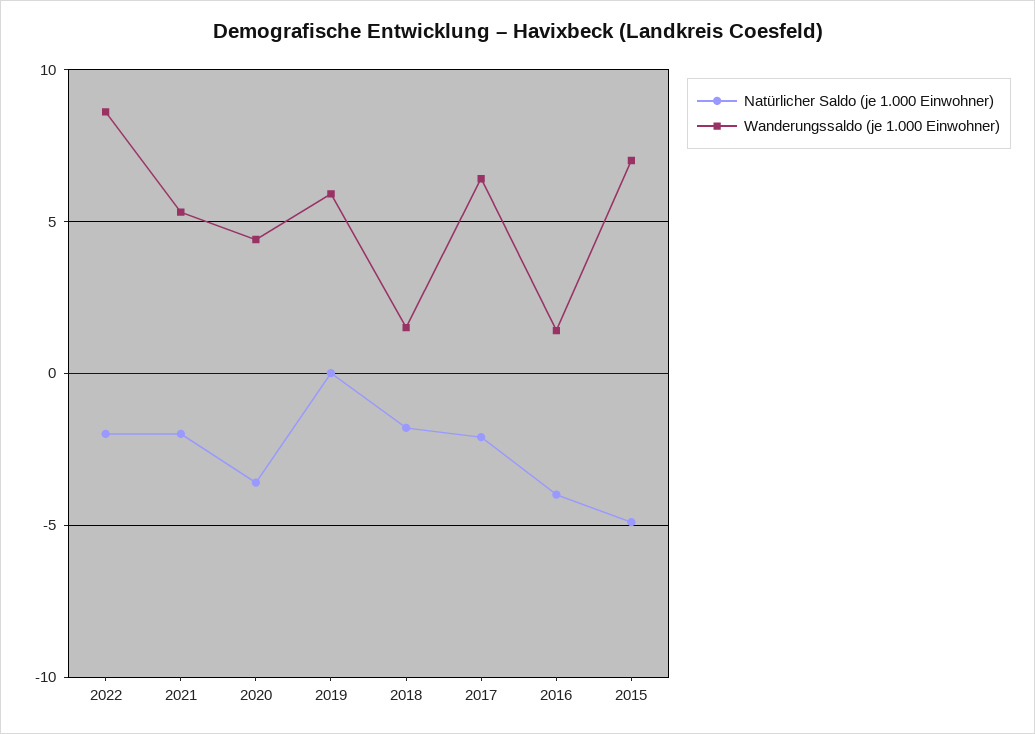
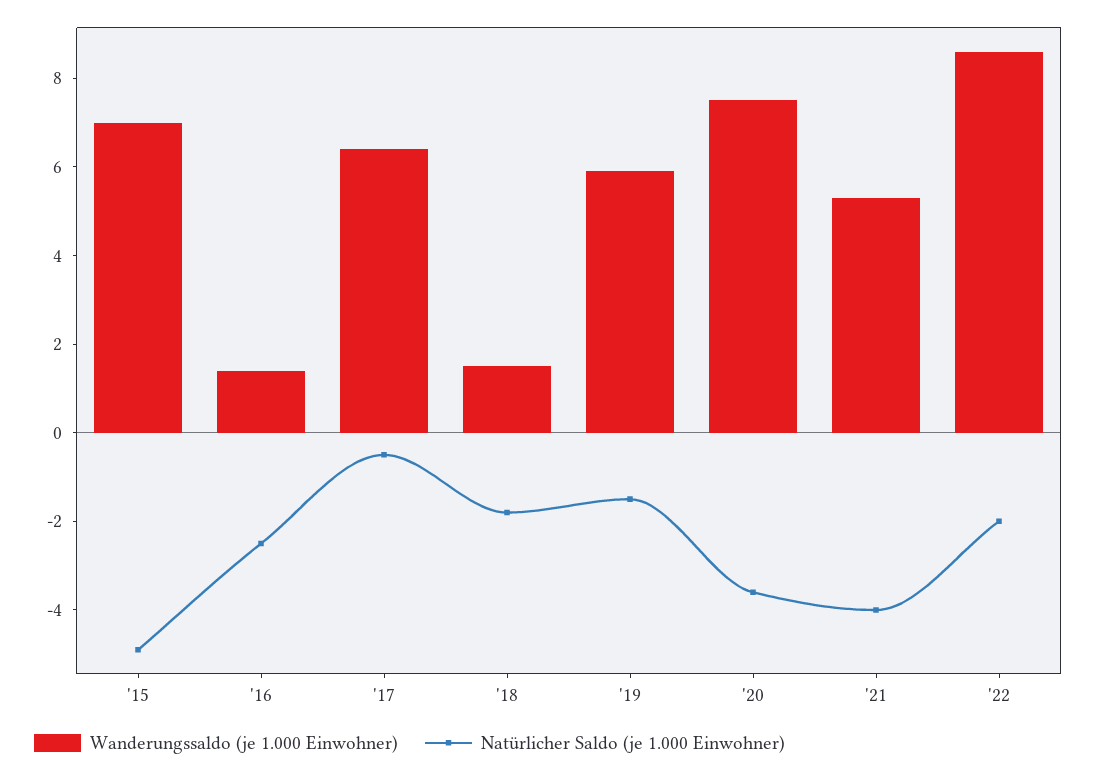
Natürlicher Saldo (je 1.000 Einwohner), 2021: -2 -> -4
Wanderungssaldo (je 1.000 Einwohner), 2020: 4.5 -> 7.5
Natürlicher Saldo (je 1.000 Einwohner), 2019: 0 -> -1.5
Natürlicher Saldo (je 1.000 Einwohner), 2017: -2 -> -0.5
Natürlicher Saldo (je 1.000 Einwohner), 2016: -4 -> -2.5

